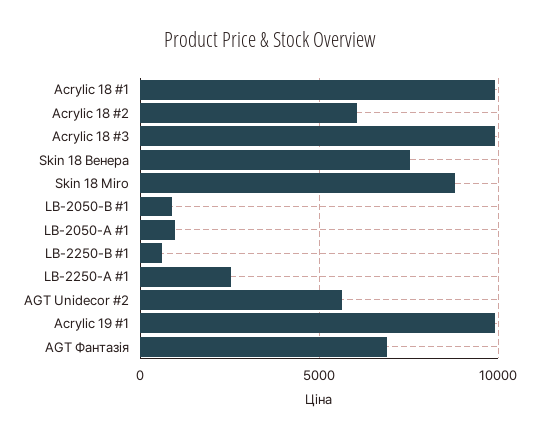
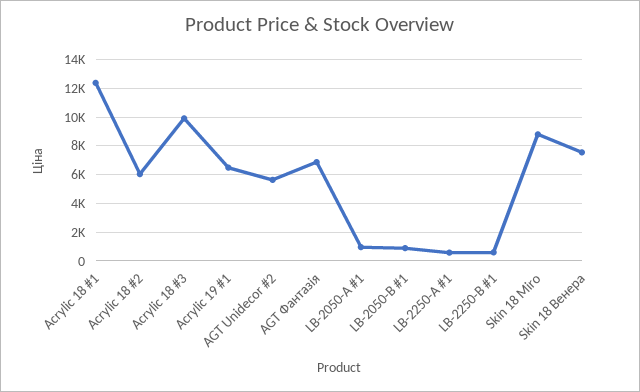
Acrylic 18 #1: 10000 -> 12500
LB-2250-А #1: 2500 -> 500
Acrylic 19 #1: 10000 -> 6500

